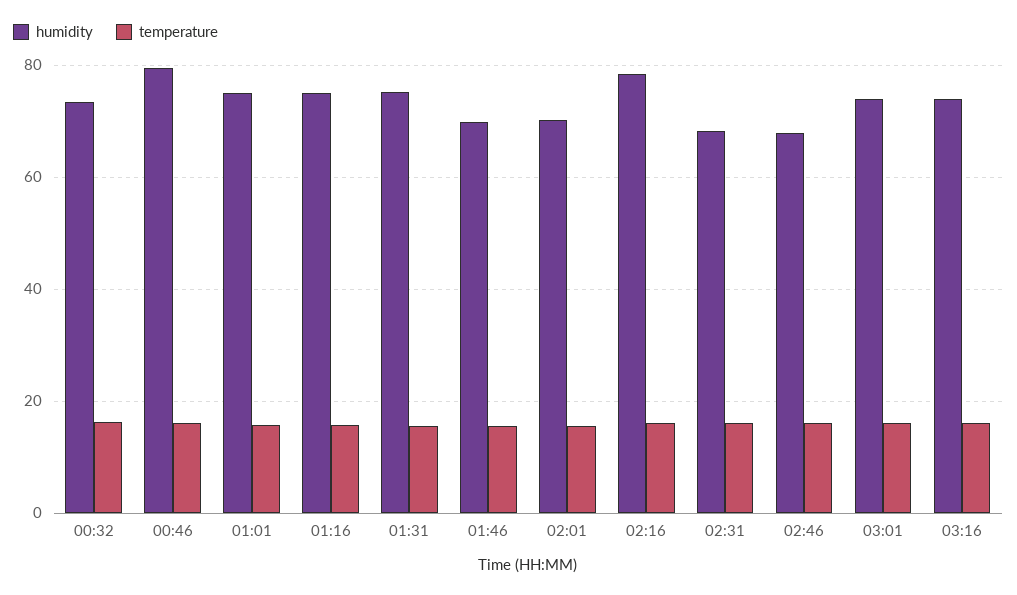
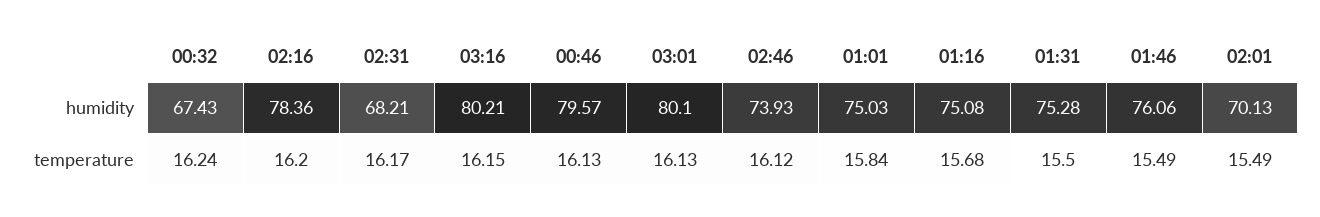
humidity, 00:32: 74 -> 67.43
humidity, 01:46: 70 -> 76.06
humidity, 02:46: 68 -> 73.93
humidity, 03:01: 74 -> 80.1
humidity, 03:16: 74 -> 80.21

